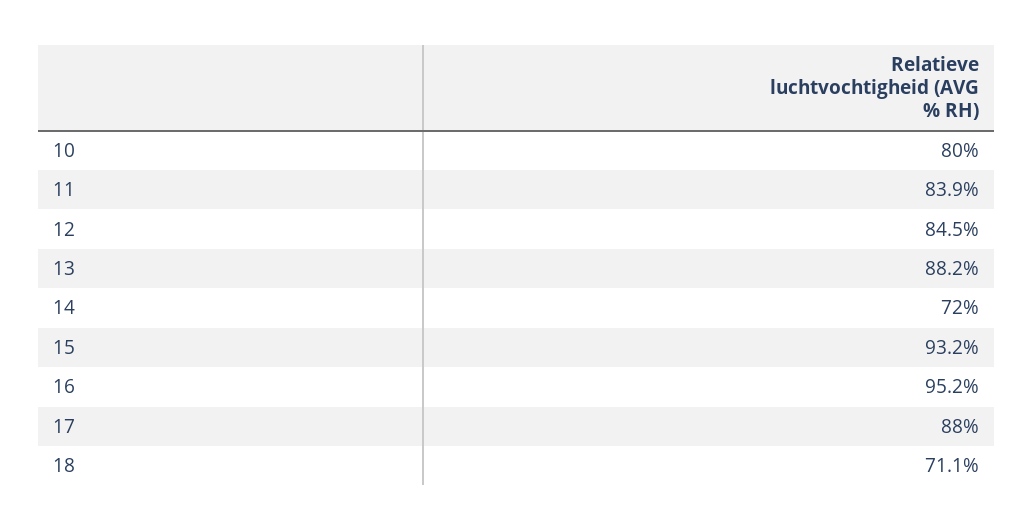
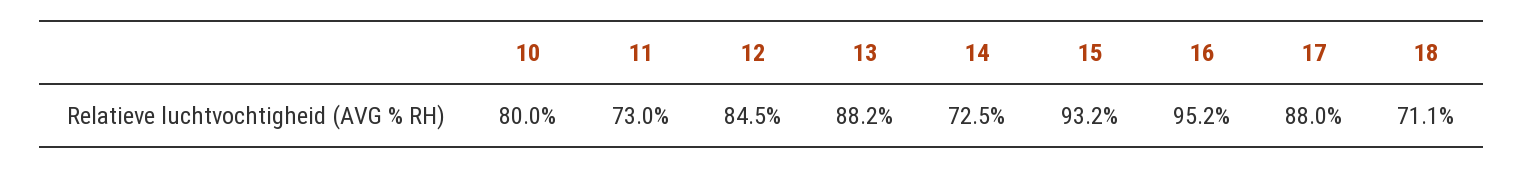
11: 83.9 -> 73
14: 72 -> 72.5

